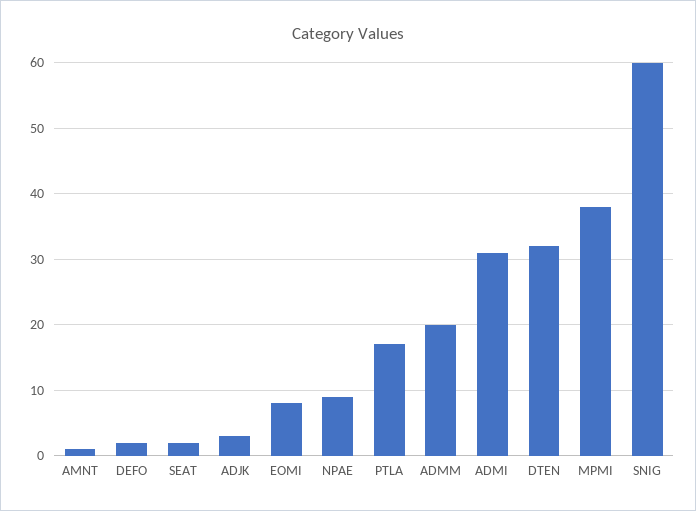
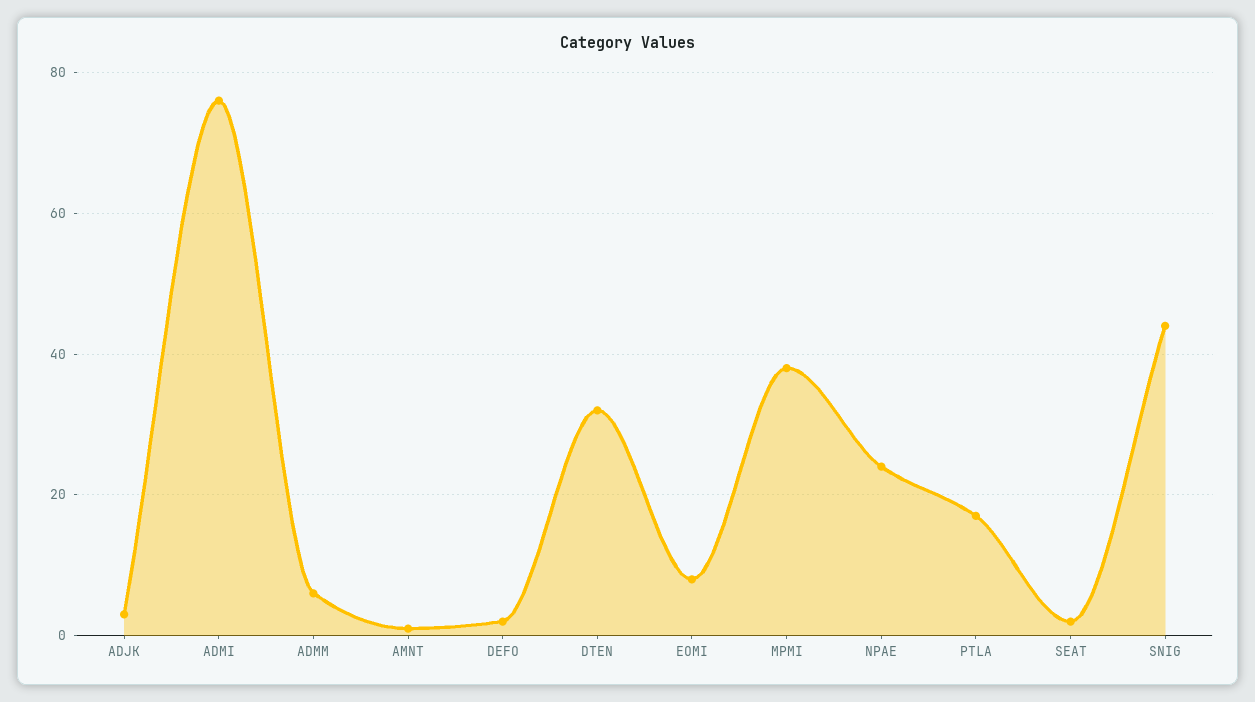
NPAE: 9 -> 25
ADMM: 20 -> 5
ADMI: 31 -> 75
SNIG: 60 -> 45

